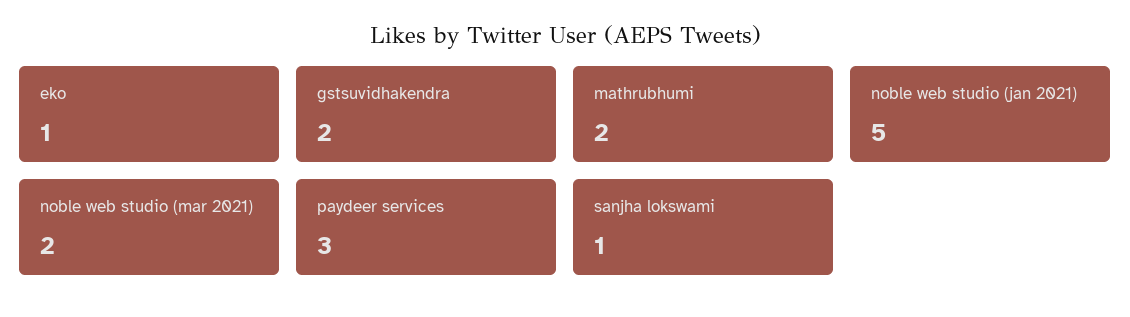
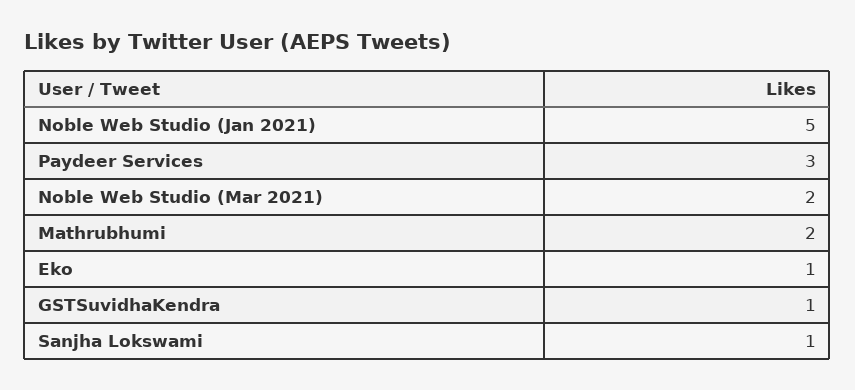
gstsuvidhakendra: 2 -> 1

